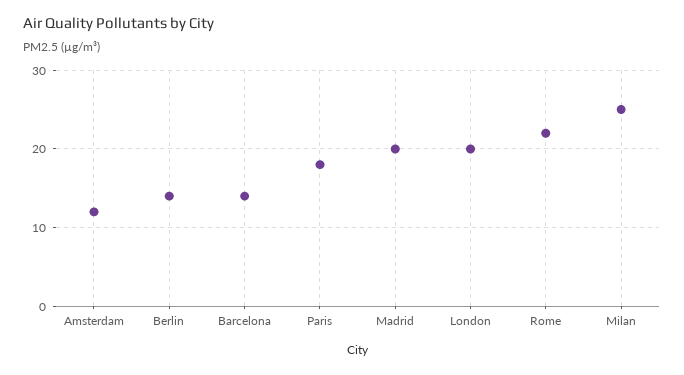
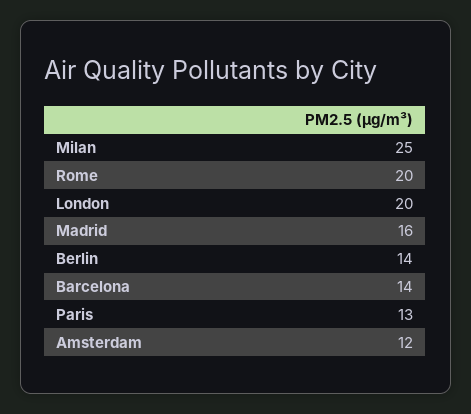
Paris: 18 -> 13
Madrid: 20 -> 16
Rome: 22 -> 20

